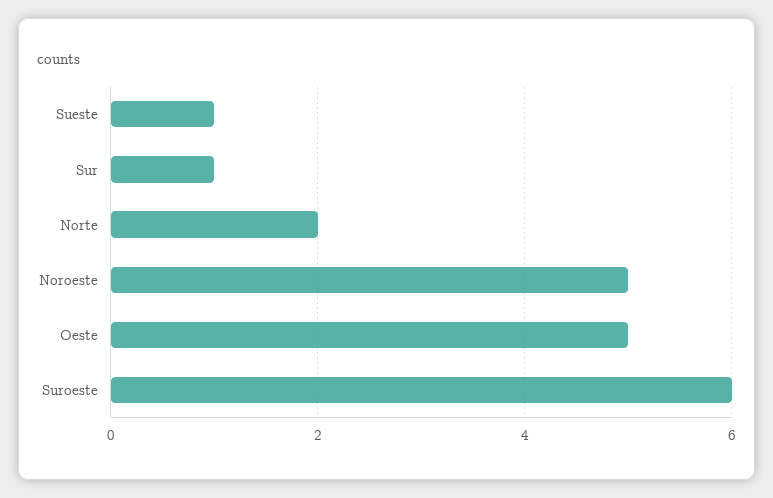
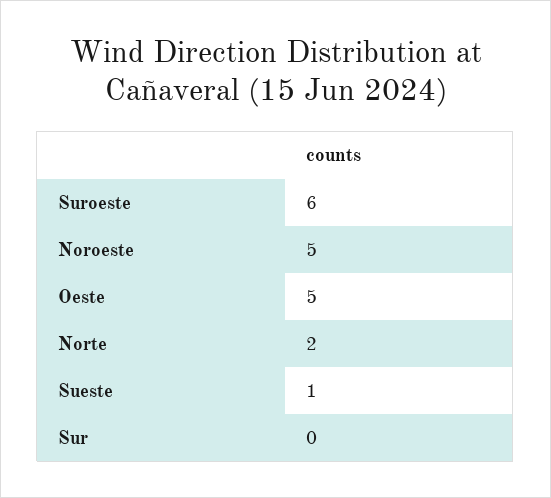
Sur: 1 -> 0

